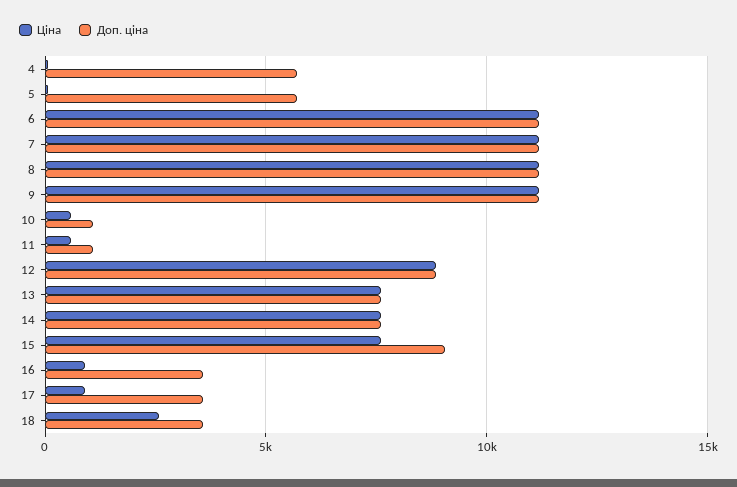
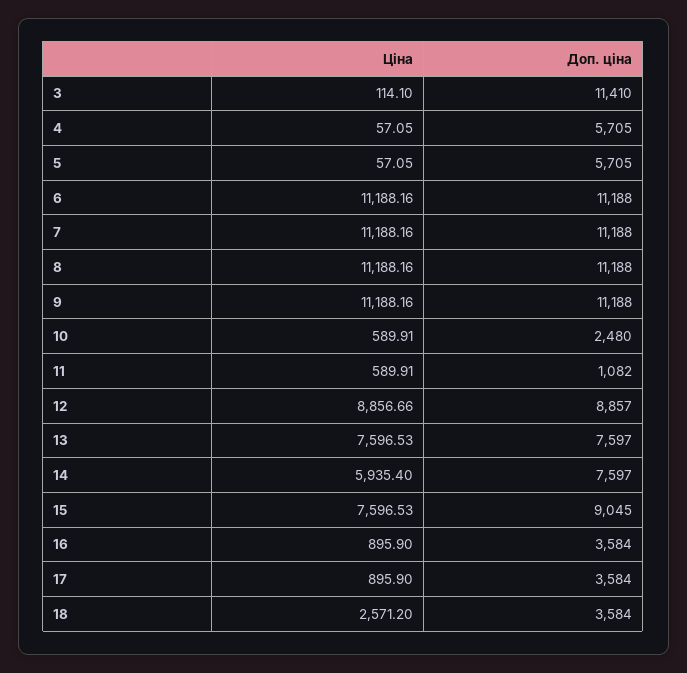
Доп. ціна, 10: 1000 -> 2480
Ціна, 14: 7500 -> 5935.4
Ціна, 3: none -> 114.1
Доп. ціна, 3: none -> 11410

